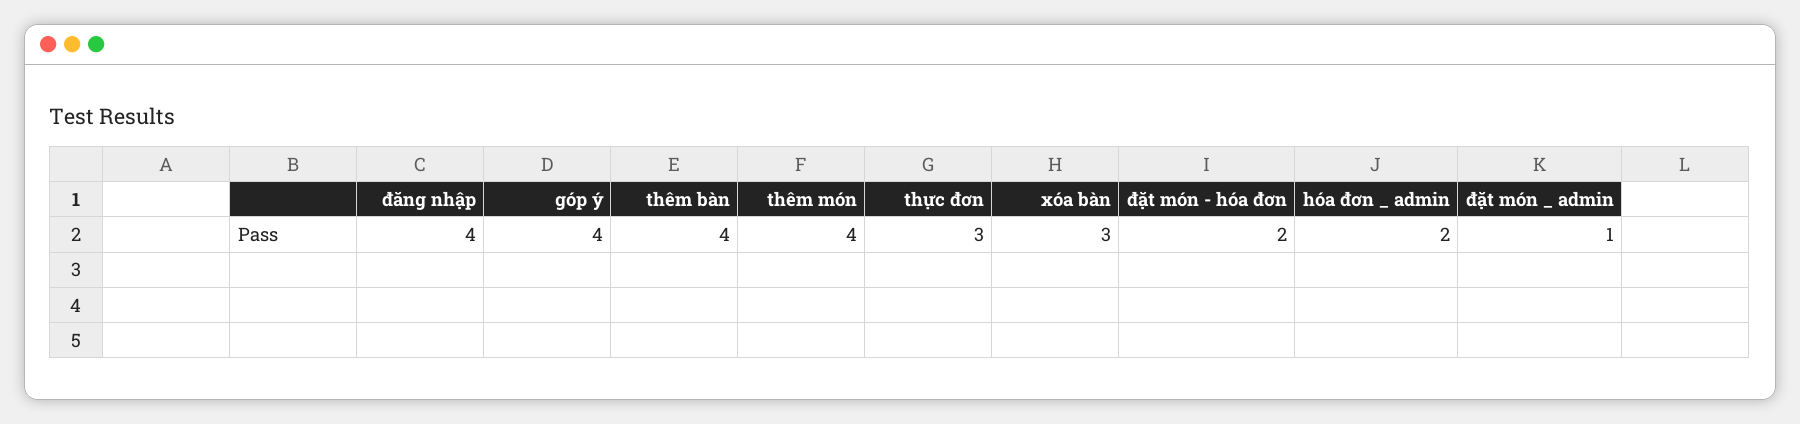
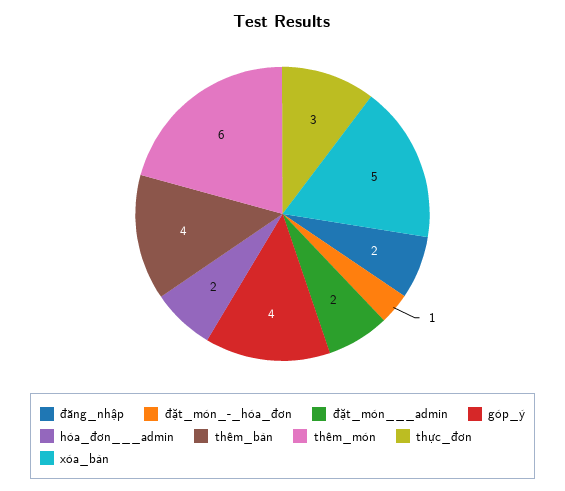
đăng nhập: 4 -> 2
thêm món: 4 -> 6
xóa bàn: 3 -> 5
đặt món - hóa đơn: 2 -> 1
đặt món _ admin: 1 -> 2

